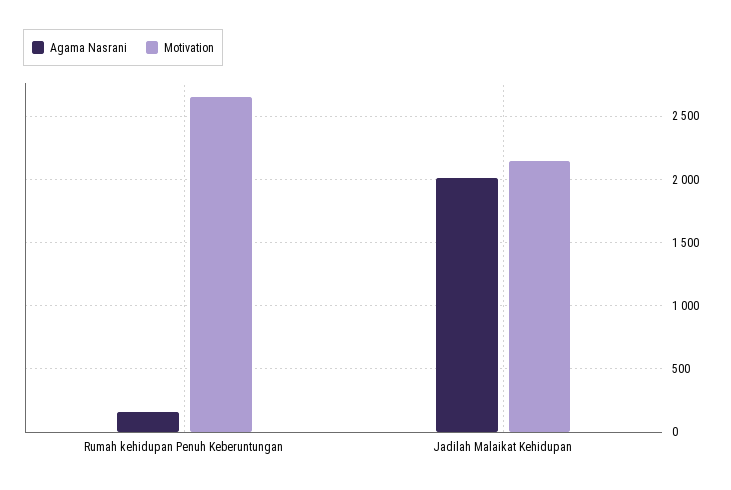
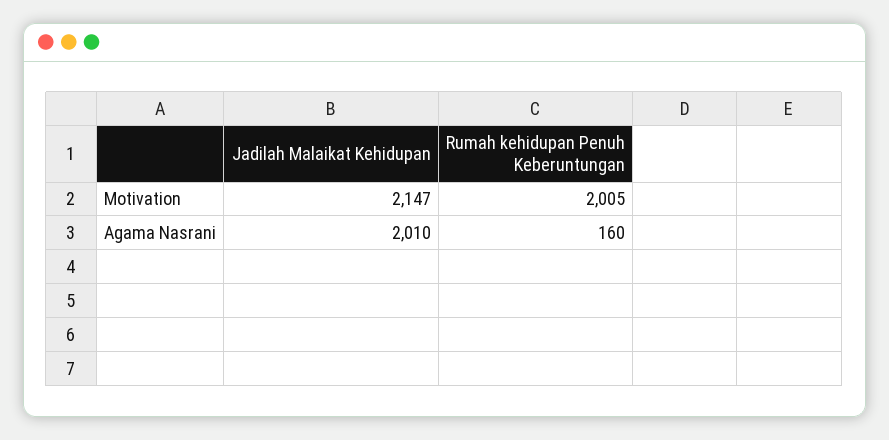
Motivation, Rumah kehidupan Penuh Keberuntungan: 2650 -> 2005

